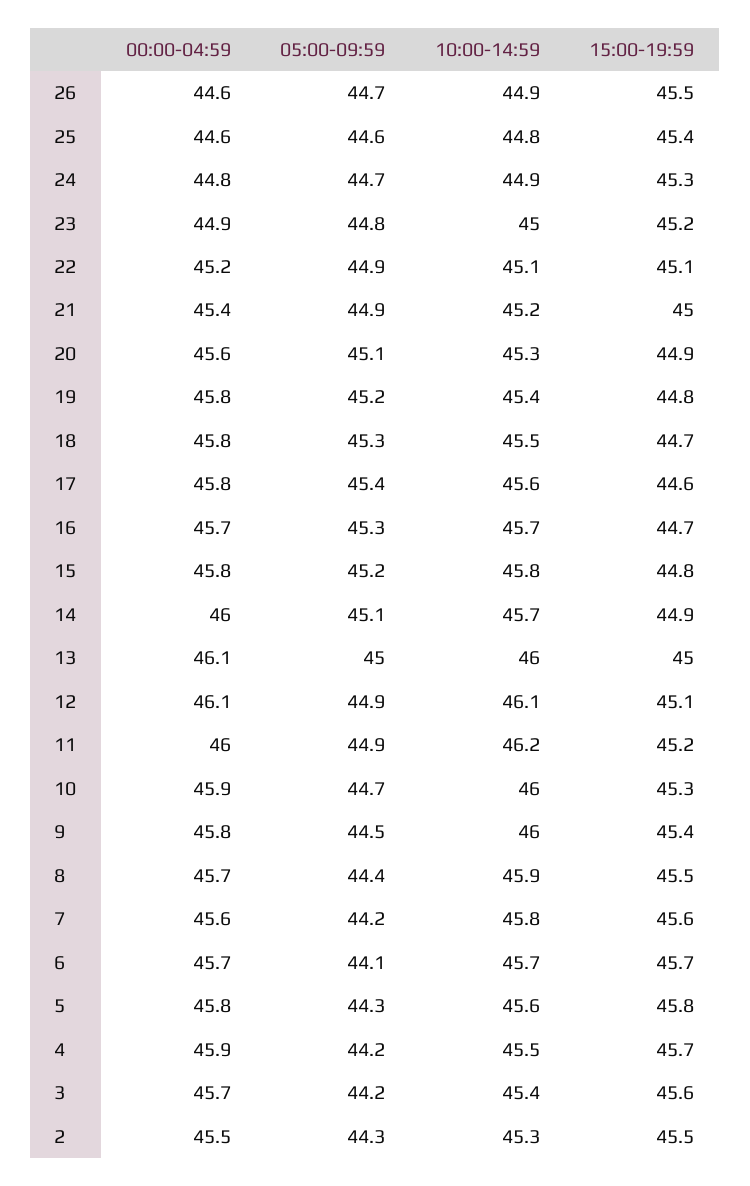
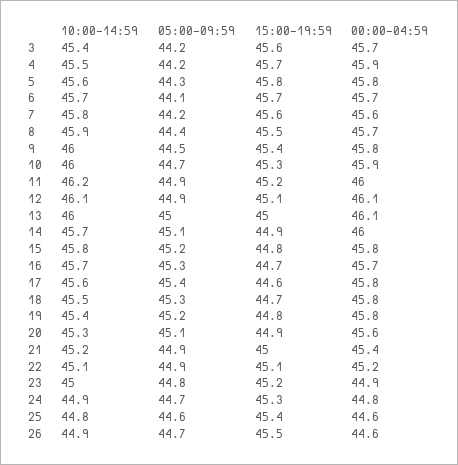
00:00-04:59, 2: 45.5 -> none
05:00-09:59, 2: 44.3 -> none
10:00-14:59, 2: 45.3 -> none
15:00-19:59, 2: 45.5 -> none

